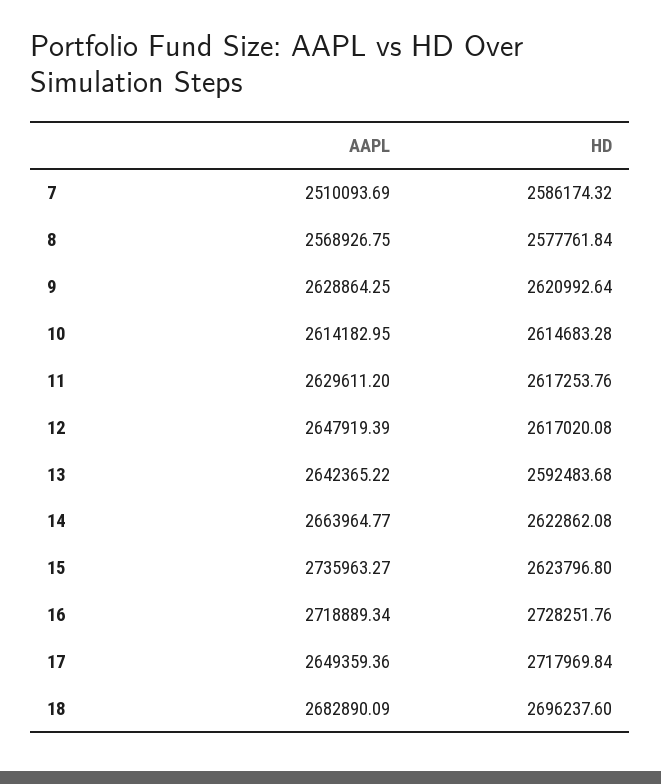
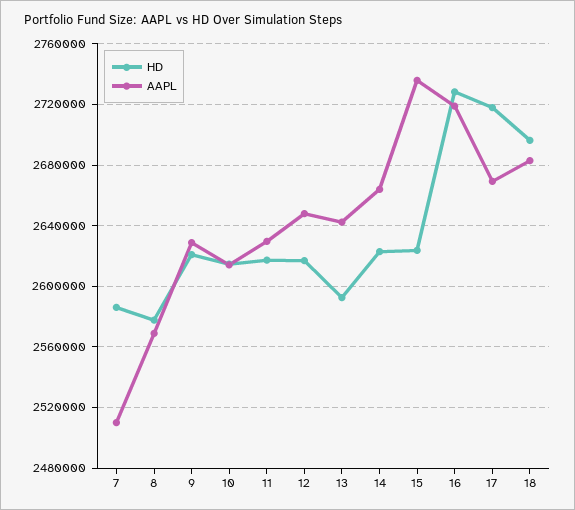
AAPL, 17: 2649359.36 -> 2670000

